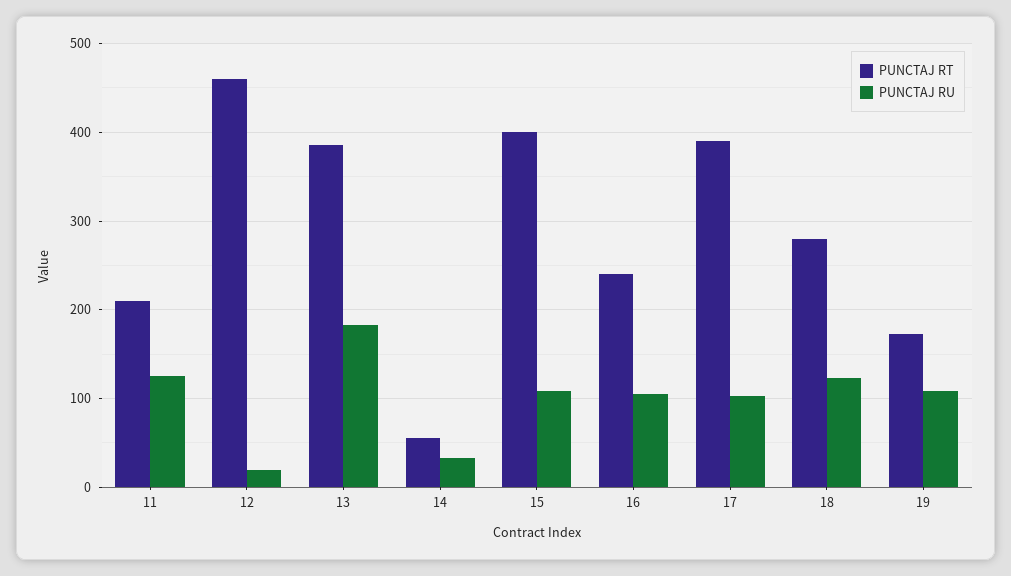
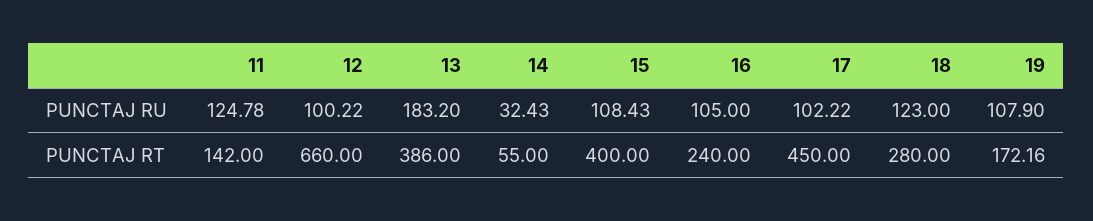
PUNCTAJ RT, 11: 210 -> 142
PUNCTAJ RT, 12: 460 -> 660
PUNCTAJ RU, 12: 20 -> 100.22
PUNCTAJ RT, 17: 390 -> 450

